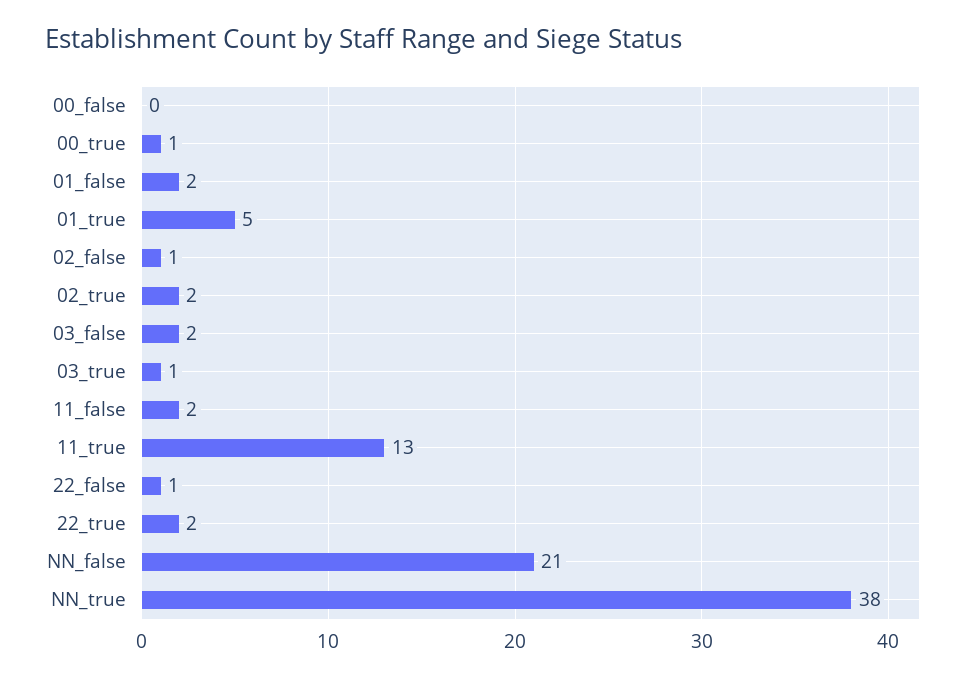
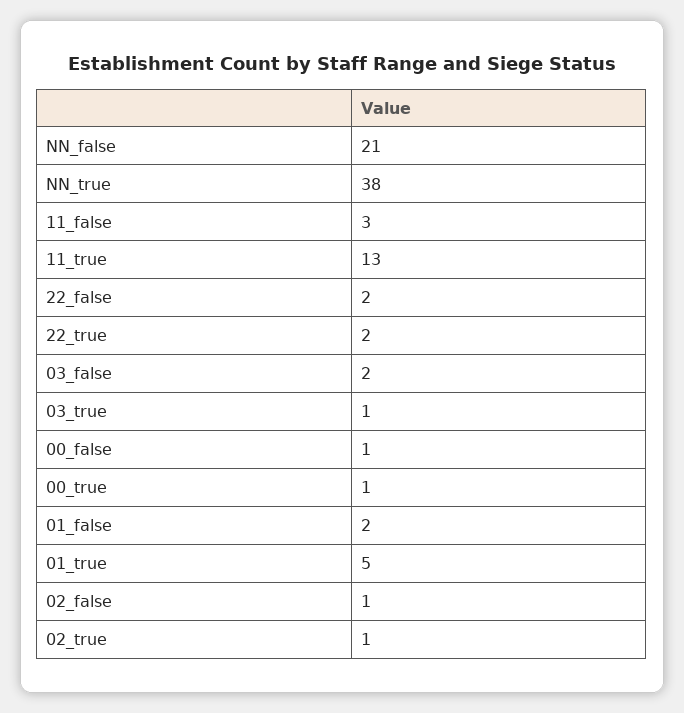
00_false: 0 -> 1
02_true: 2 -> 1
11_false: 2 -> 3
22_false: 1 -> 2

